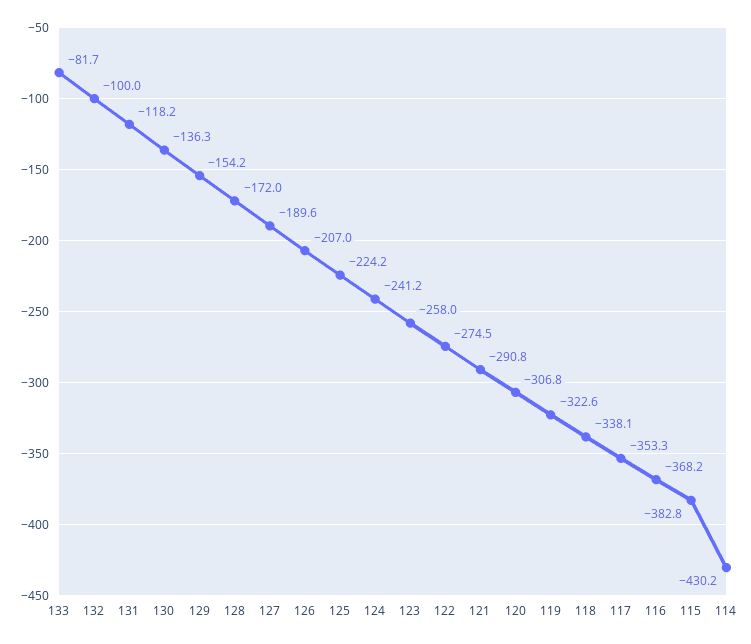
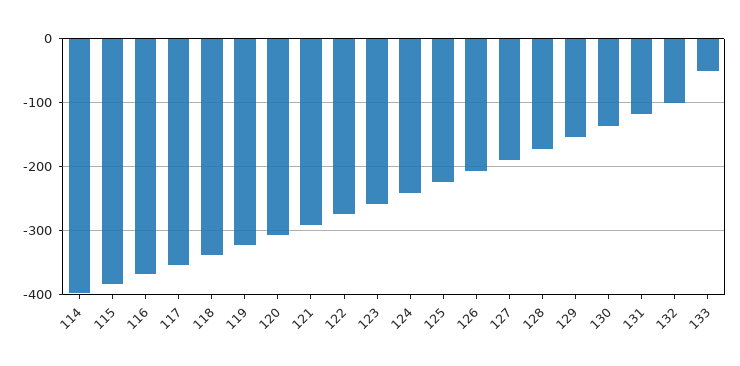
133: -81.7 -> -50
114: -430.2 -> -400

